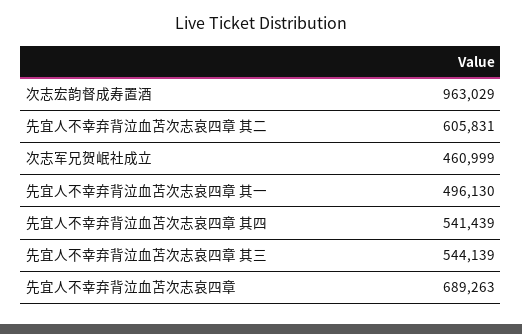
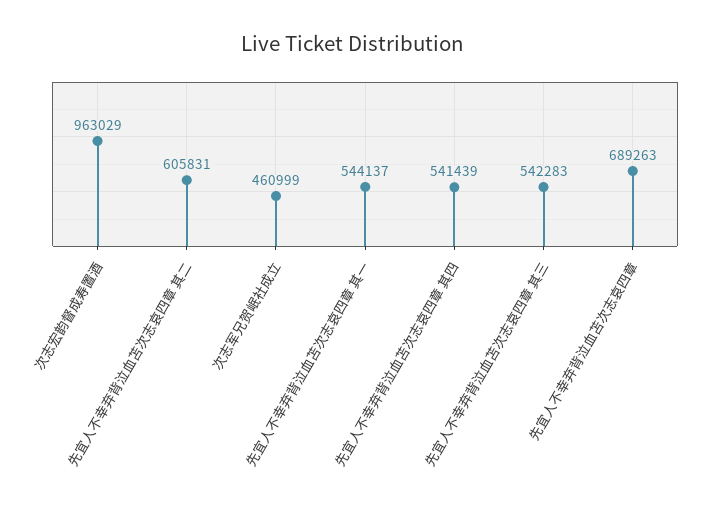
先宜人不幸弃背泣血苫次志哀四章 其一: 496130 -> 544137
先宜人不幸弃背泣血苫次志哀四章 其三: 544139 -> 542283

